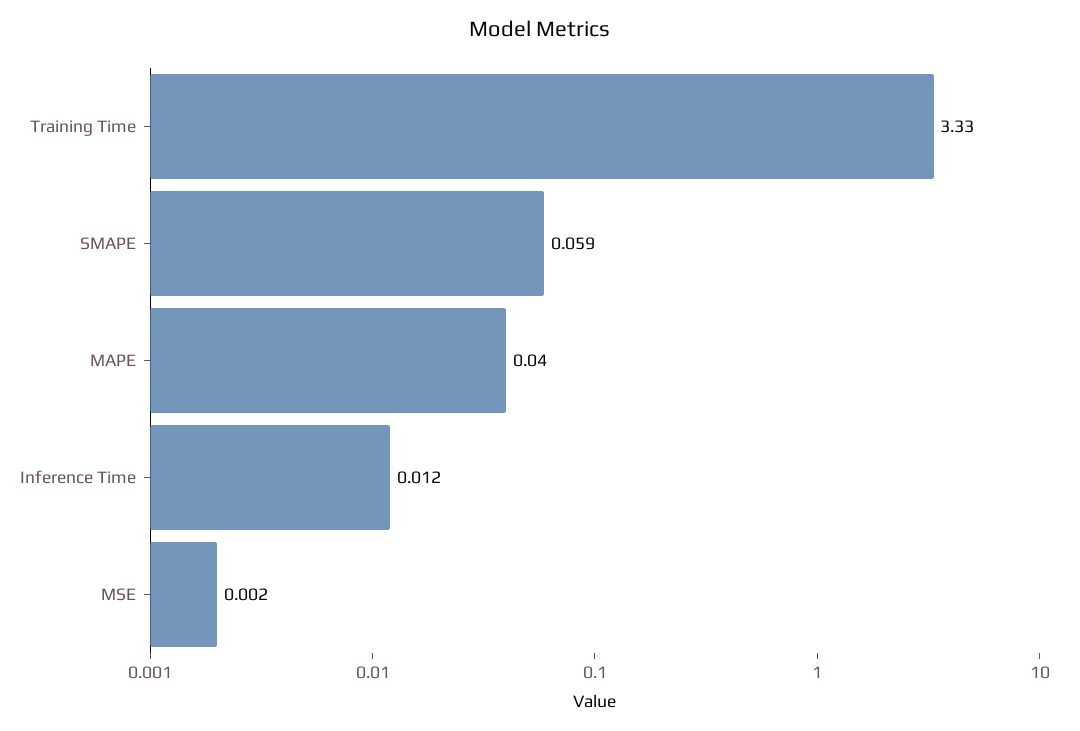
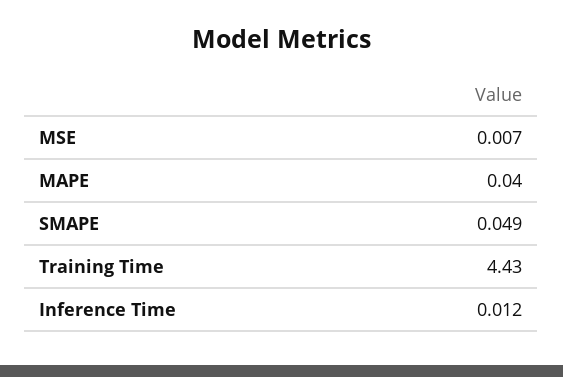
Training Time: 3.33 -> 4.43
SMAPE: 0.059 -> 0.049
MSE: 0.002 -> 0.007

